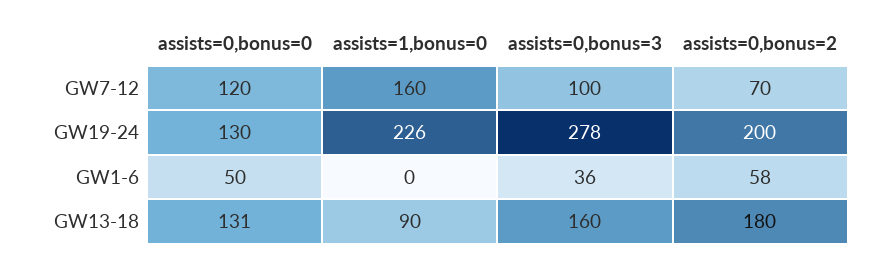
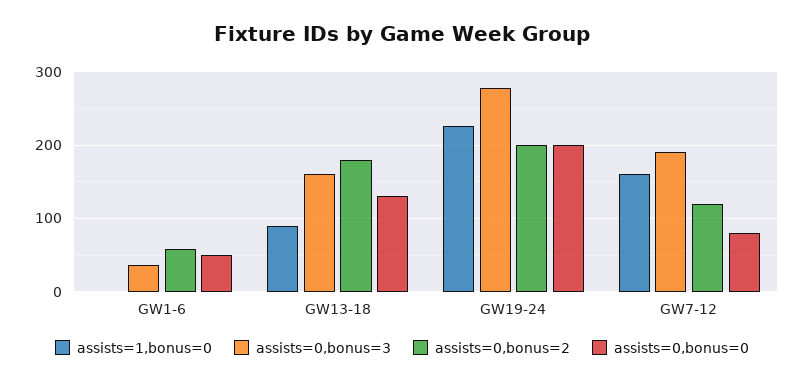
assists=0,bonus=0, GW7-12: 120 -> 80
assists=0,bonus=3, GW7-12: 100 -> 190
assists=0,bonus=2, GW7-12: 70 -> 120
assists=0,bonus=0, GW19-24: 130 -> 200

